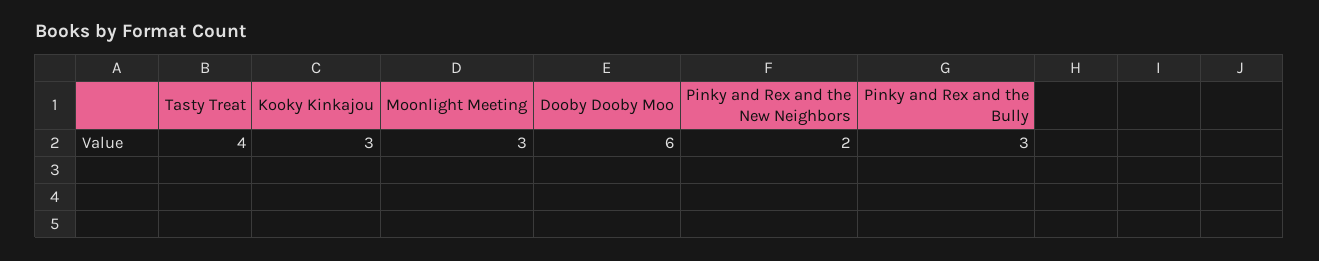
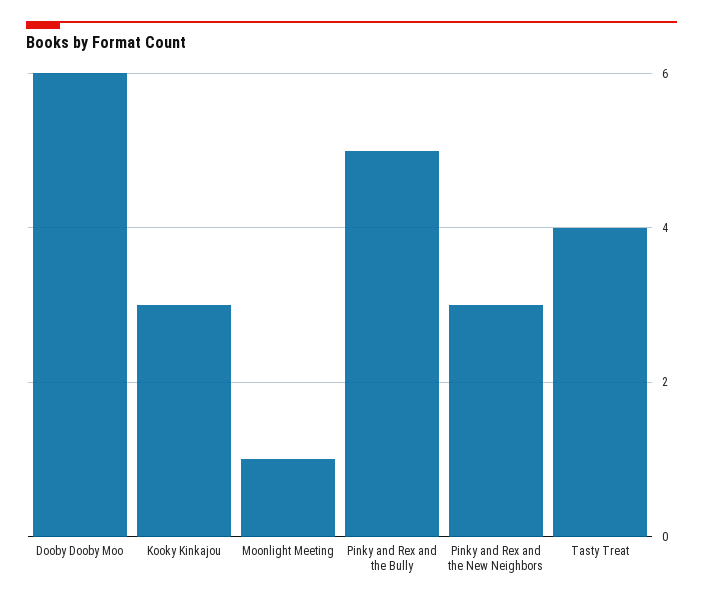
Moonlight Meeting: 3 -> 1
Pinky and Rex and the New Neighbors: 2 -> 3
Pinky and Rex and the Bully: 3 -> 5

